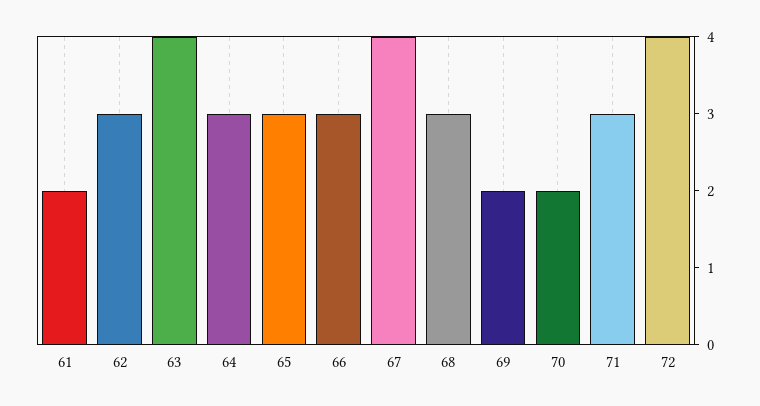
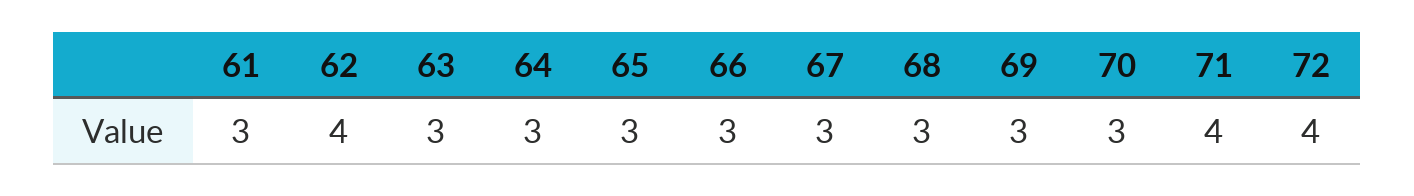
61: 2 -> 3
62: 3 -> 4
63: 4 -> 3
67: 4 -> 3
69: 2 -> 3
70: 2 -> 3
71: 3 -> 4

